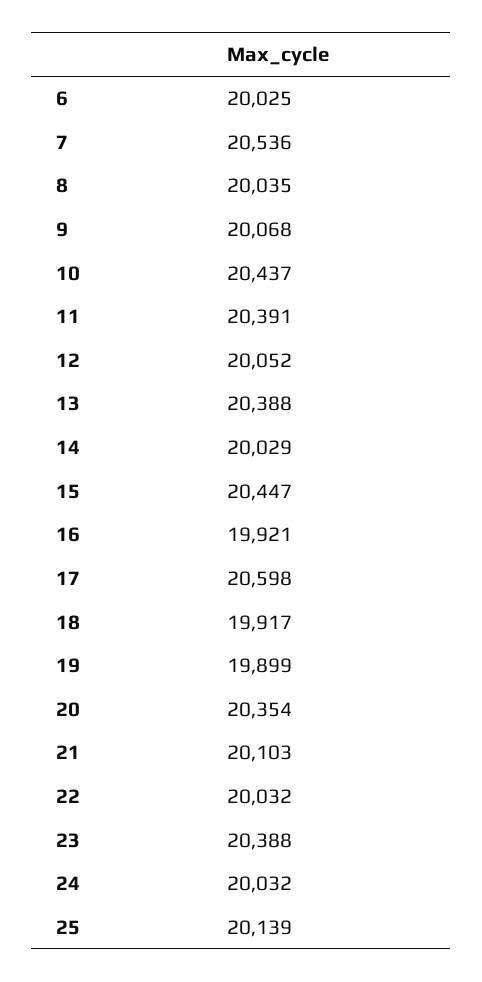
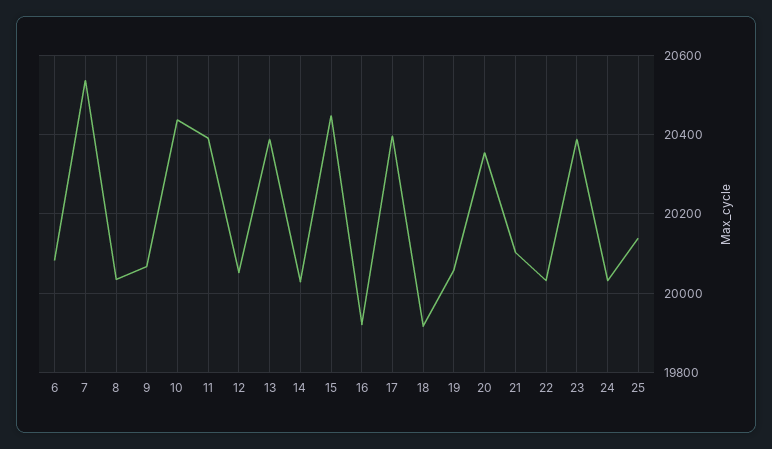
6: 20025 -> 20080
17: 20598 -> 20400
19: 19899 -> 20060

